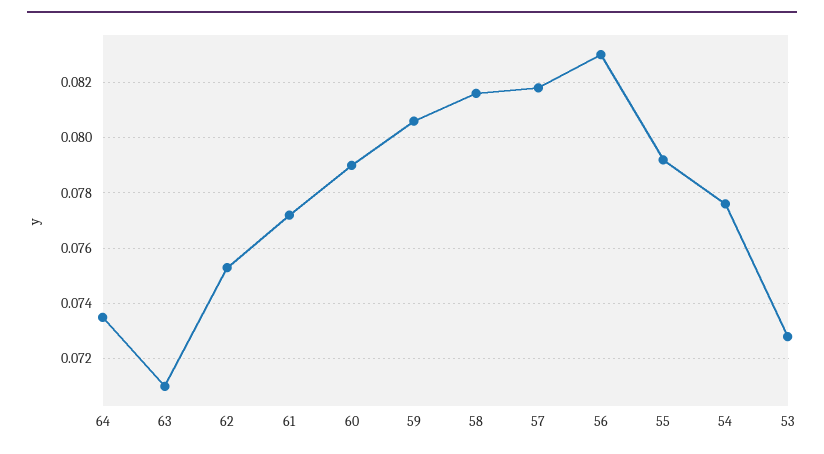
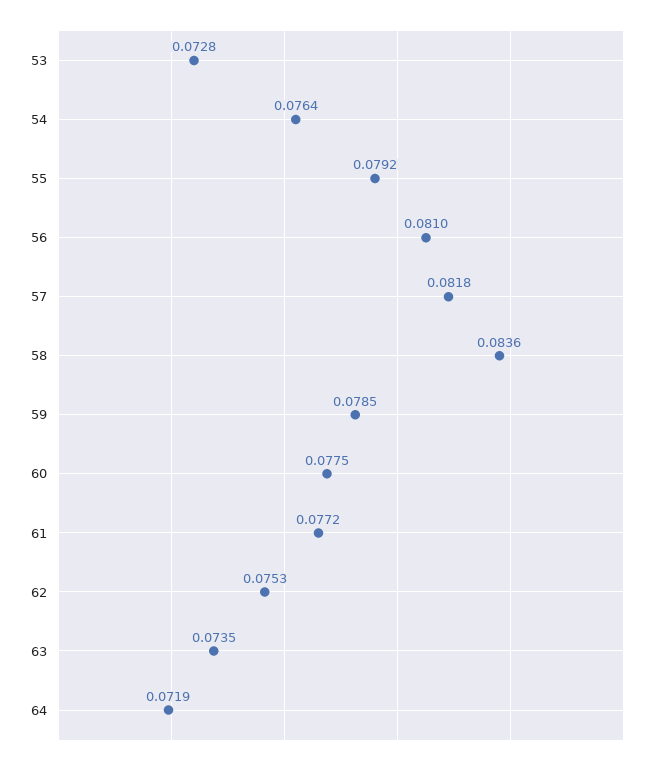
64: 0.0735 -> 0.0719
63: 0.071 -> 0.0735
60: 0.079 -> 0.0775
59: 0.0805 -> 0.0785
58: 0.0815 -> 0.0836
56: 0.083 -> 0.081
54: 0.0775 -> 0.0764

